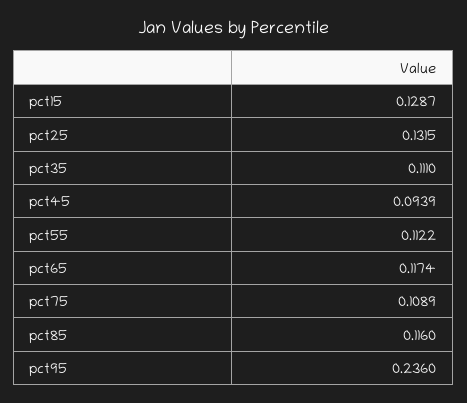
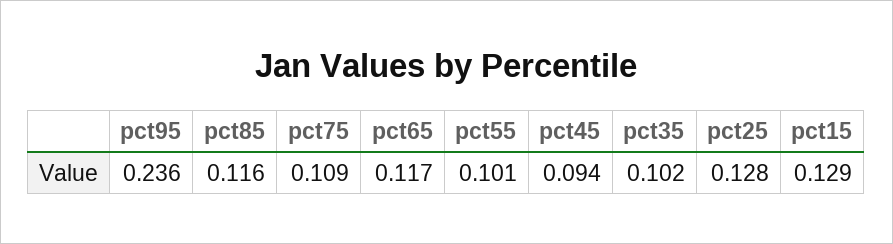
pct25: 0.1315 -> 0.128
pct35: 0.111 -> 0.102
pct55: 0.1122 -> 0.101

